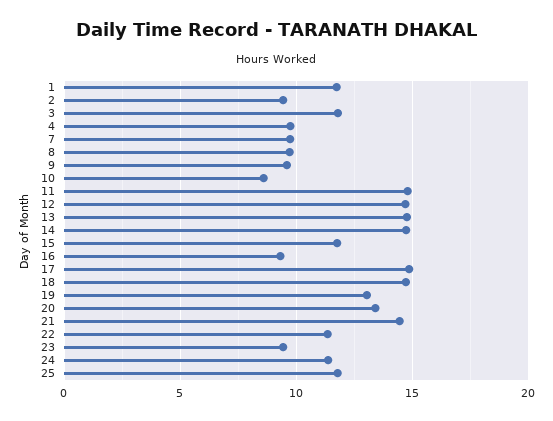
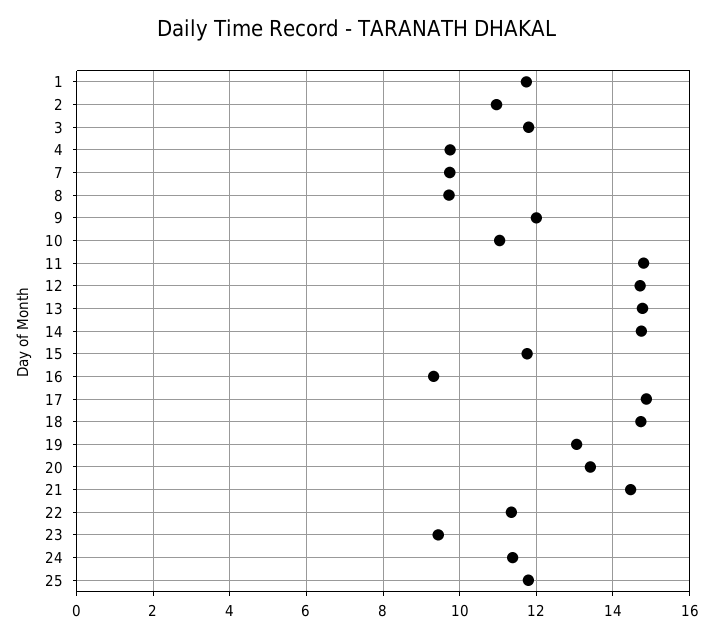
2: 9.5 -> 11
9: 9.5 -> 12
10: 8.5 -> 11

